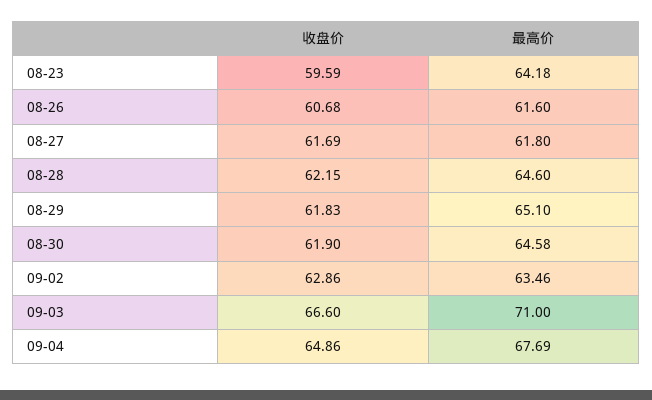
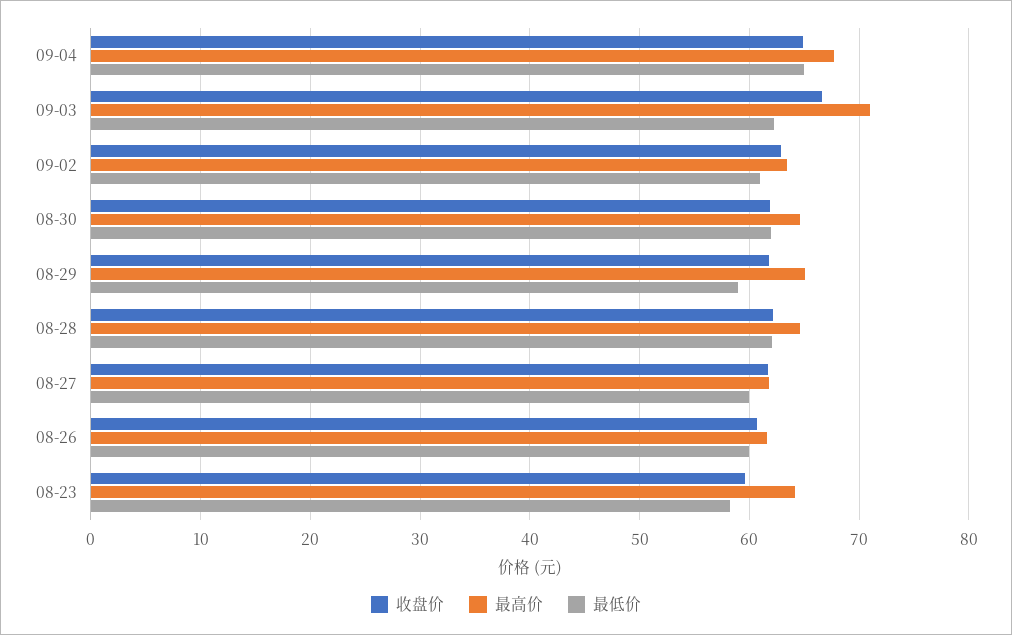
最低价, 09-04: none -> 65
最低价, 09-03: none -> 62
最低价, 09-02: none -> 61
最低价, 08-30: none -> 62
最低价, 08-29: none -> 59
最低价, 08-28: none -> 62
最低价, 08-27: none -> 60
最低价, 08-26: none -> 60
最低价, 08-23: none -> 58

